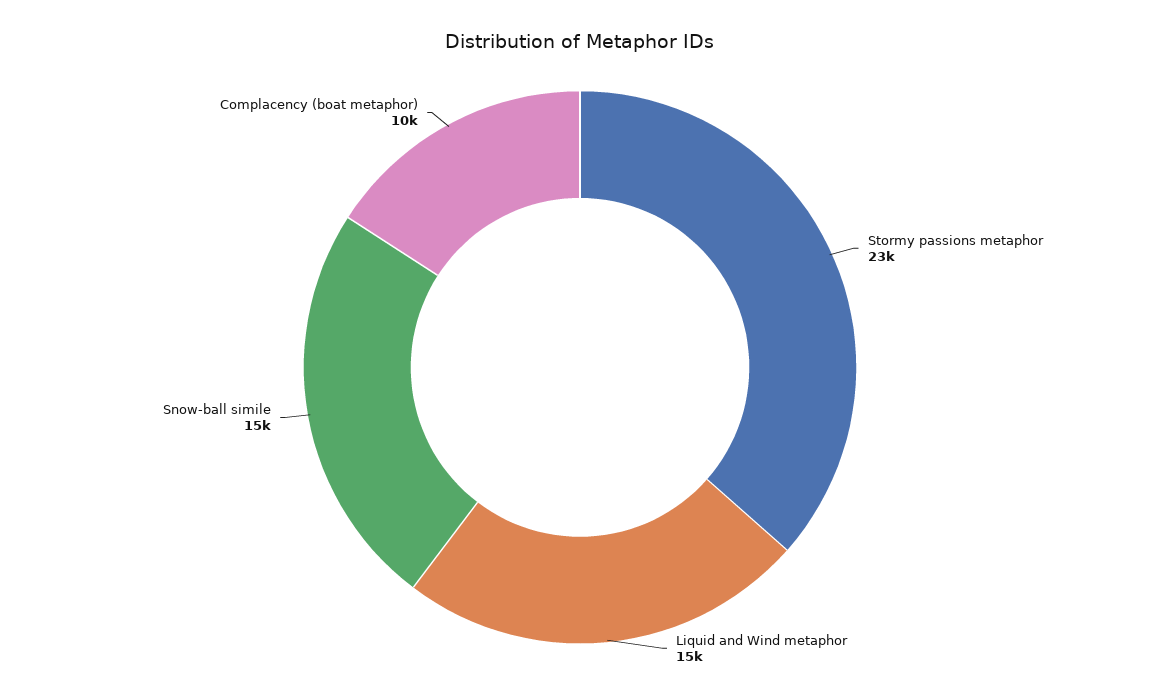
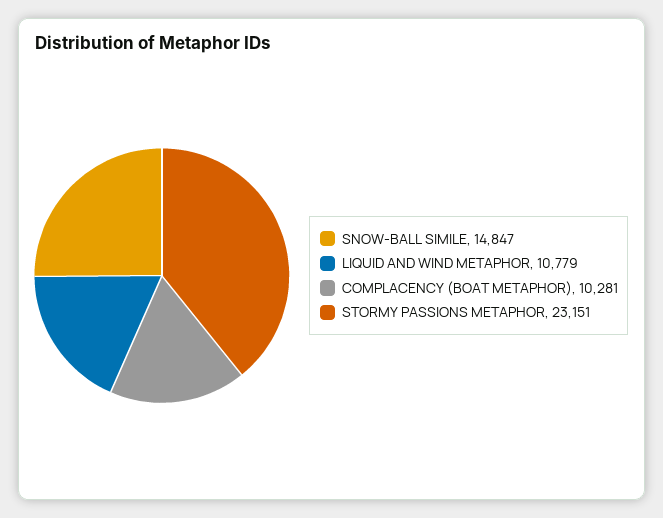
Liquid and Wind metaphor: 15000 -> 10779

